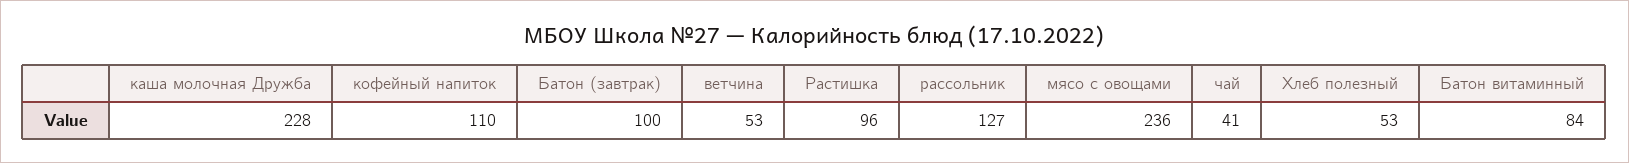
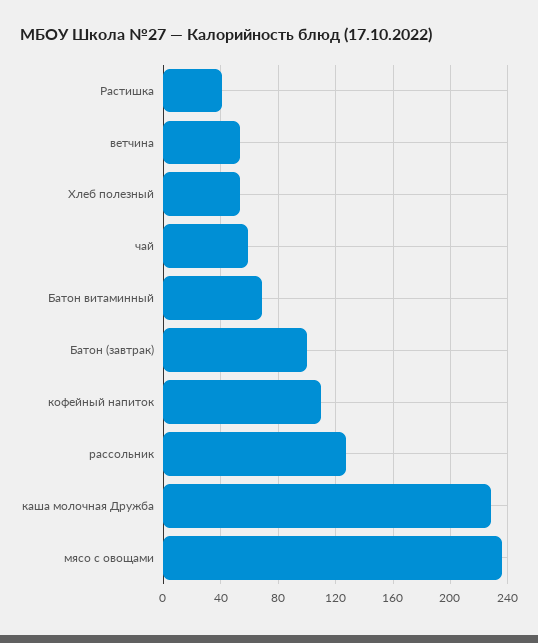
Растишка: 96 -> 40
чай: 41 -> 60
Батон витаминный: 84 -> 70

